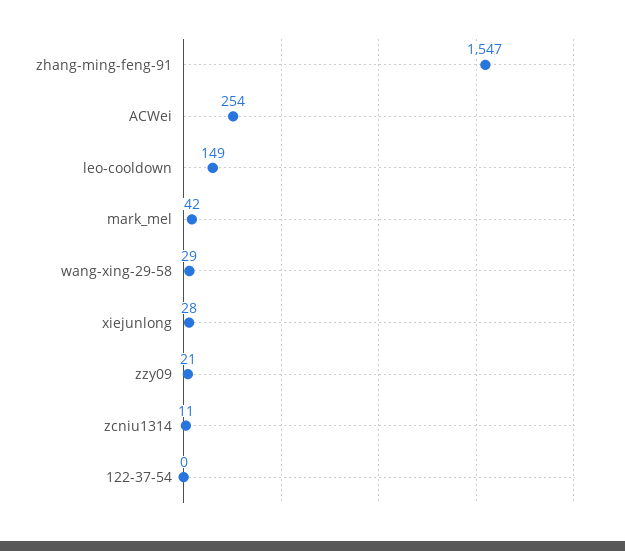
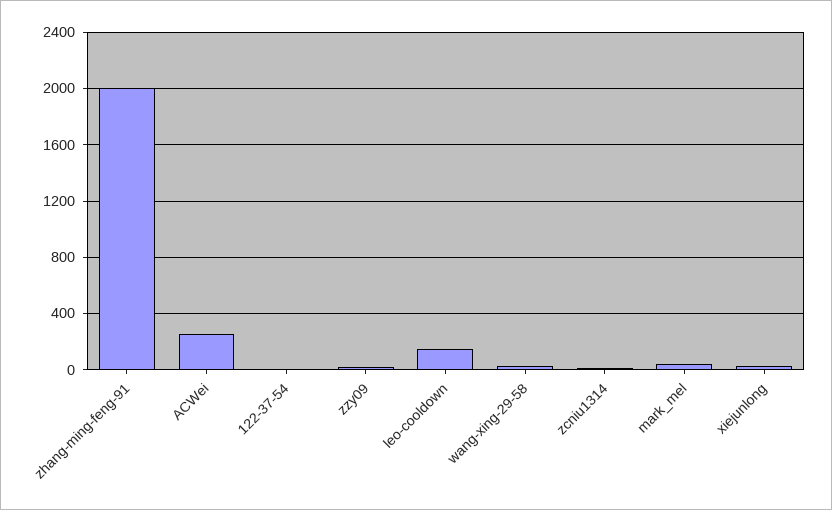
zhang-ming-feng-91: 1547 -> 2000

